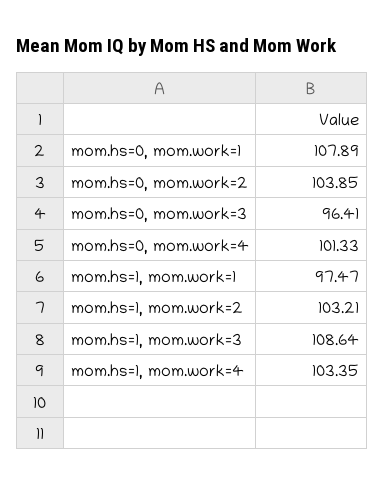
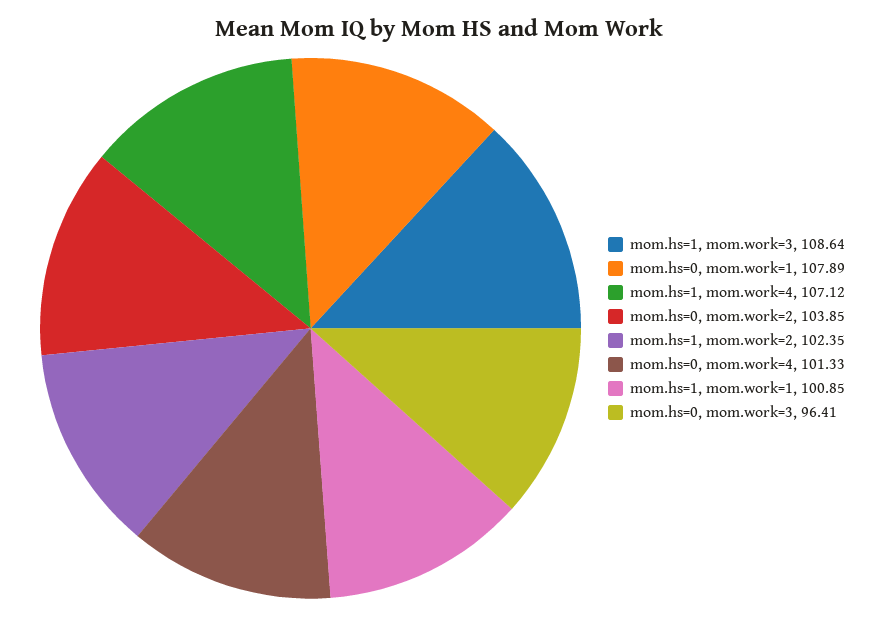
mom.hs=1, mom.work=1: 97.47 -> 100.85
mom.hs=1, mom.work=2: 103.21 -> 102.35
mom.hs=1, mom.work=4: 103.35 -> 107.12

